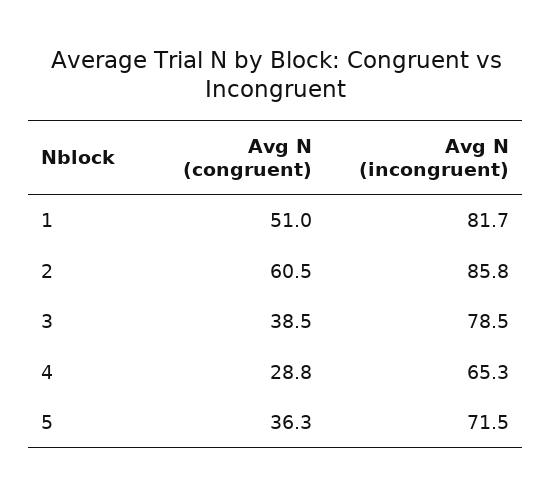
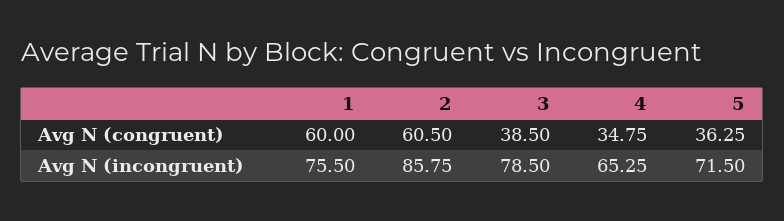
Avg N (congruent), 1: 51 -> 60
Avg N (incongruent), 1: 81.7 -> 75.5
Avg N (congruent), 4: 28.8 -> 34.75

